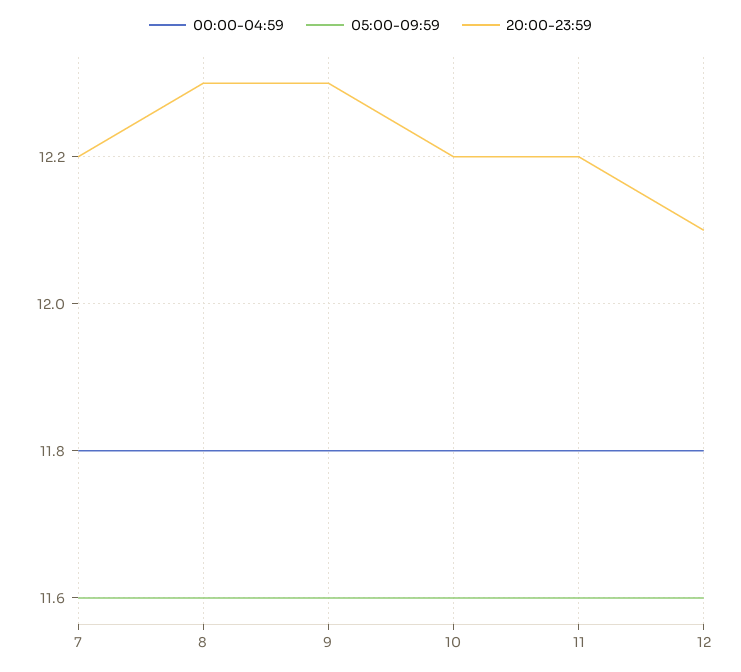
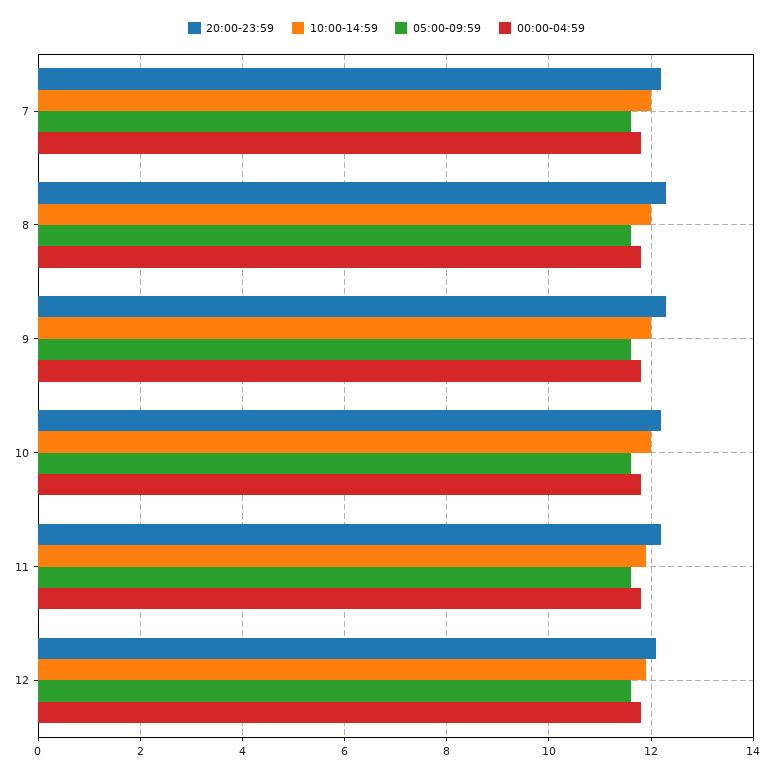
10:00-14:59, 7: none -> 12
10:00-14:59, 8: none -> 12
10:00-14:59, 9: none -> 12
10:00-14:59, 10: none -> 12
10:00-14:59, 11: none -> 12
10:00-14:59, 12: none -> 12

